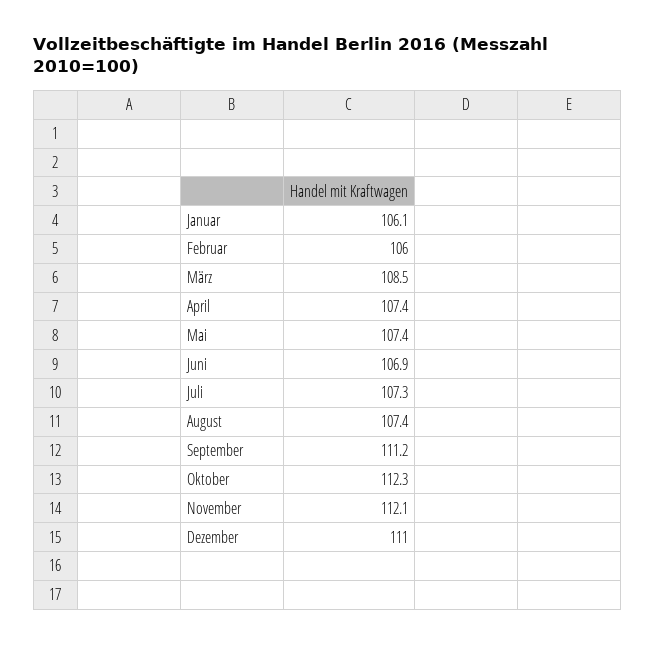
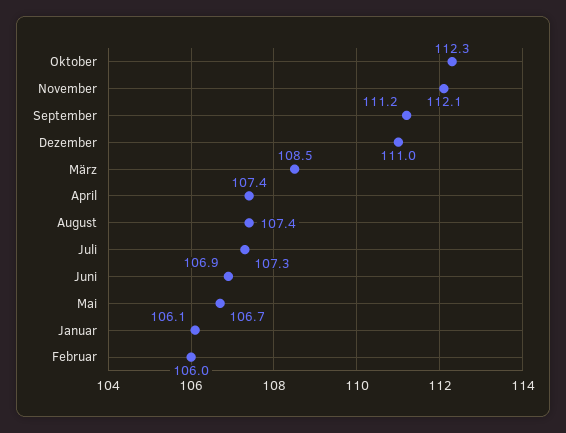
Mai: 107.4 -> 106.7

